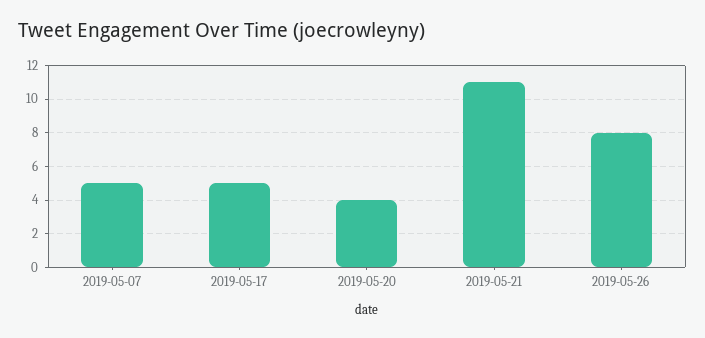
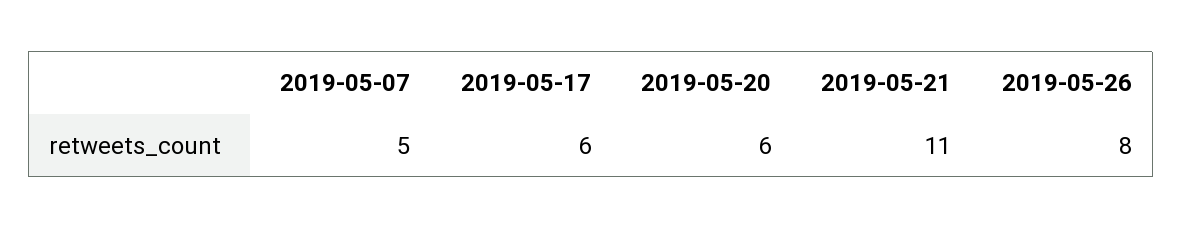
2019-05-17: 5 -> 6
2019-05-20: 4 -> 6

